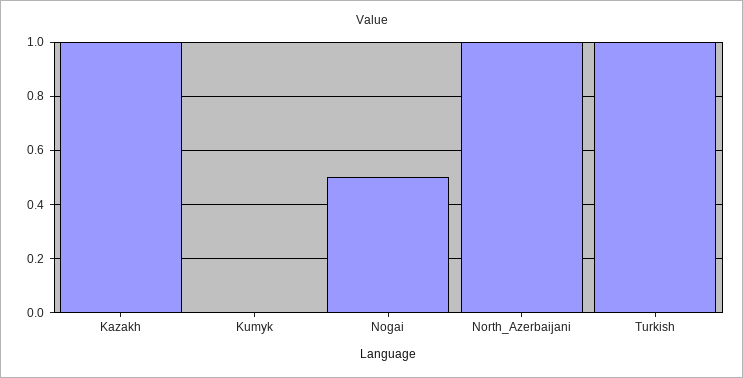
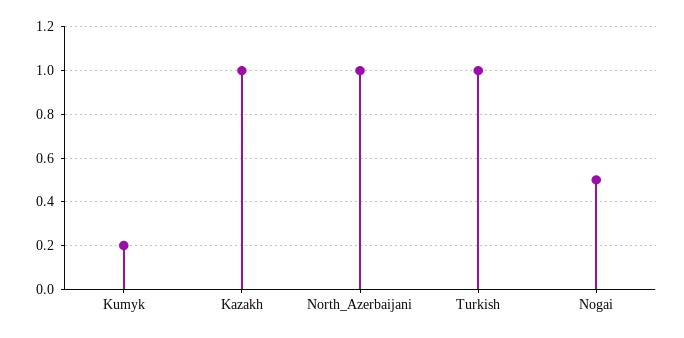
Kumyk: 0 -> 0.2

